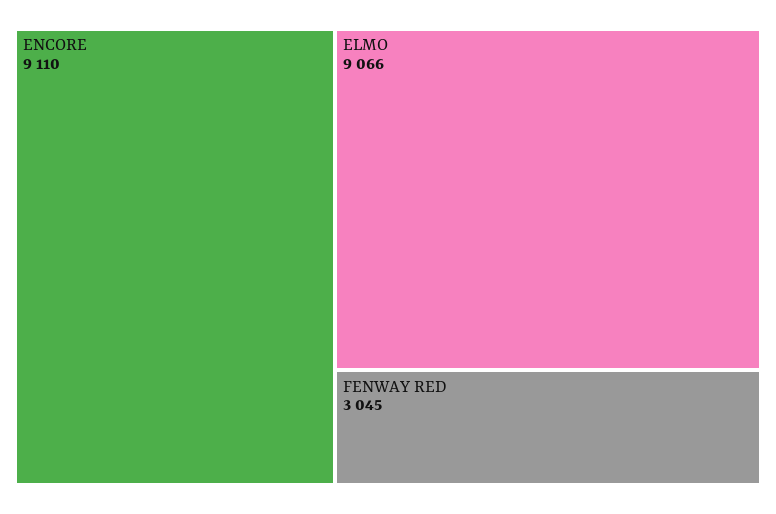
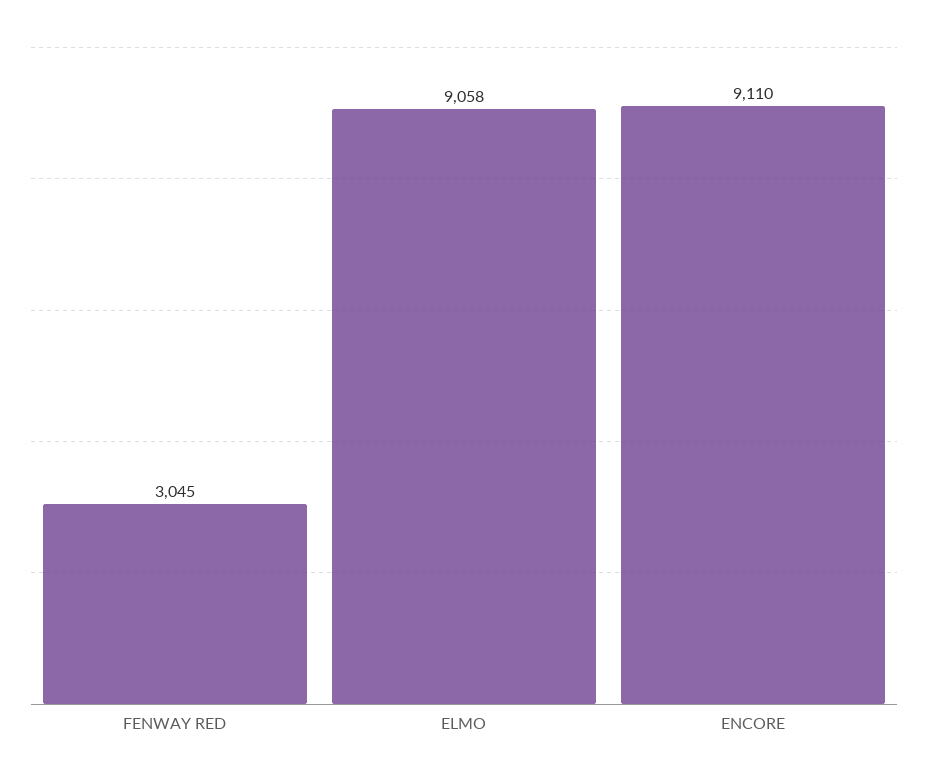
ELMO: 9066 -> 9058

